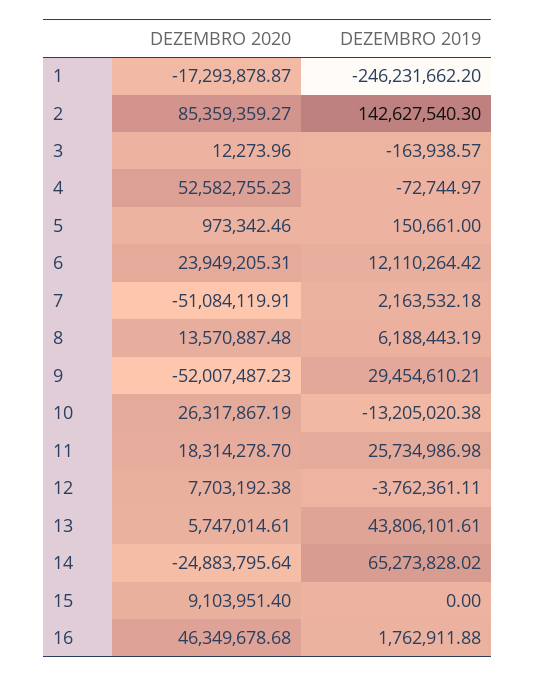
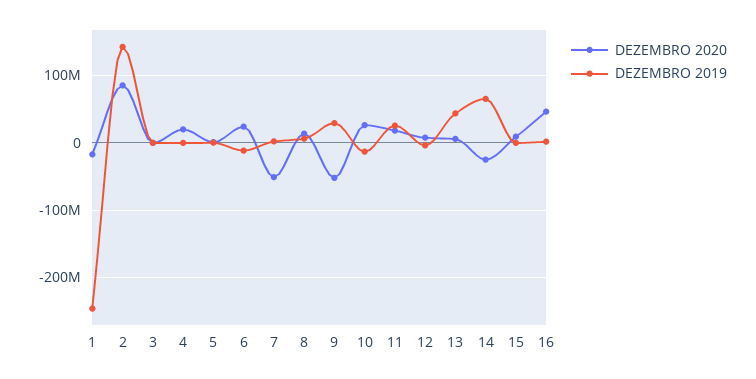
DEZEMBRO 2020, 4: 52582755.23 -> 20000000
DEZEMBRO 2019, 6: 12110264.42 -> -10000000

